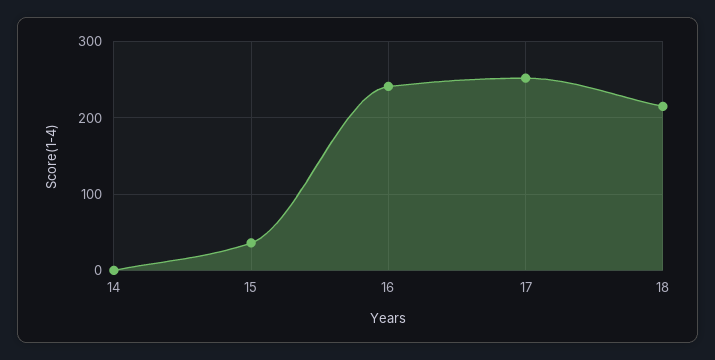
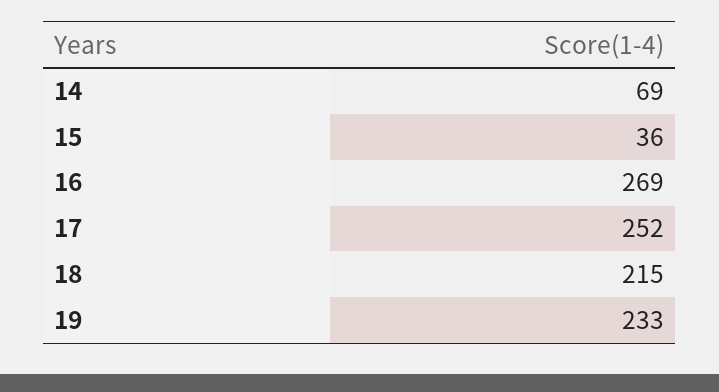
14: 0 -> 69
16: 240 -> 269
19: none -> 233

